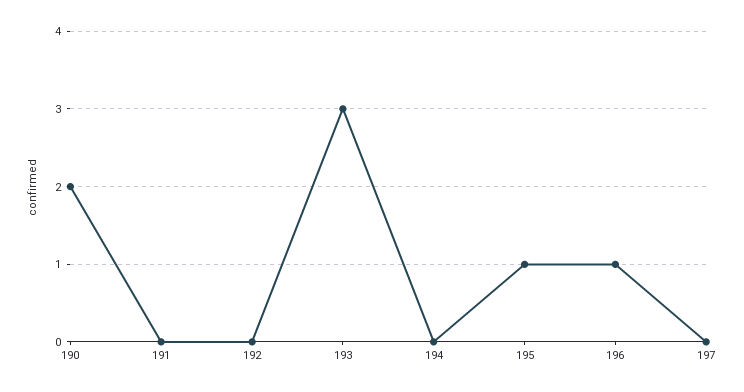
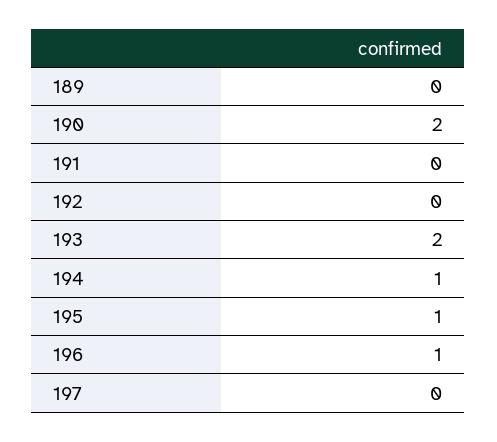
193: 3 -> 2
194: 0 -> 1
189: none -> 0

